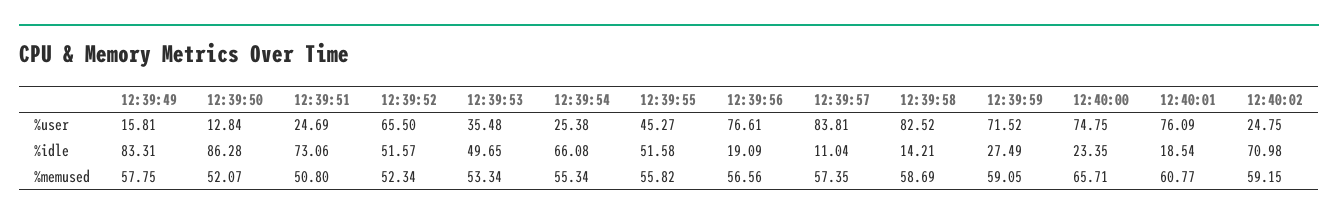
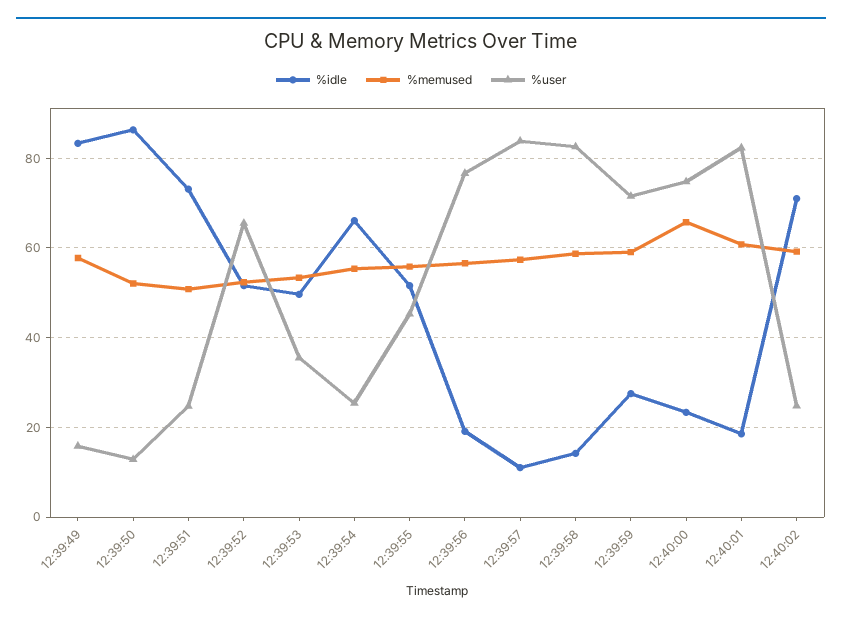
%user, 12:40:01: 76.09 -> 82

